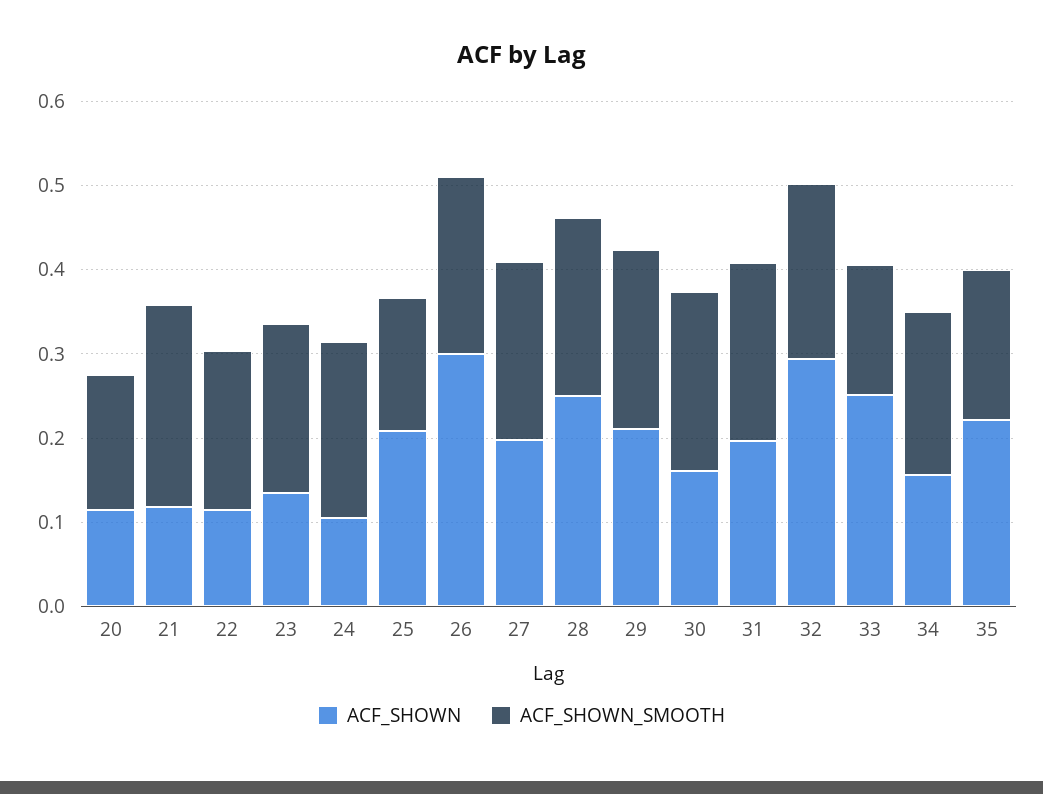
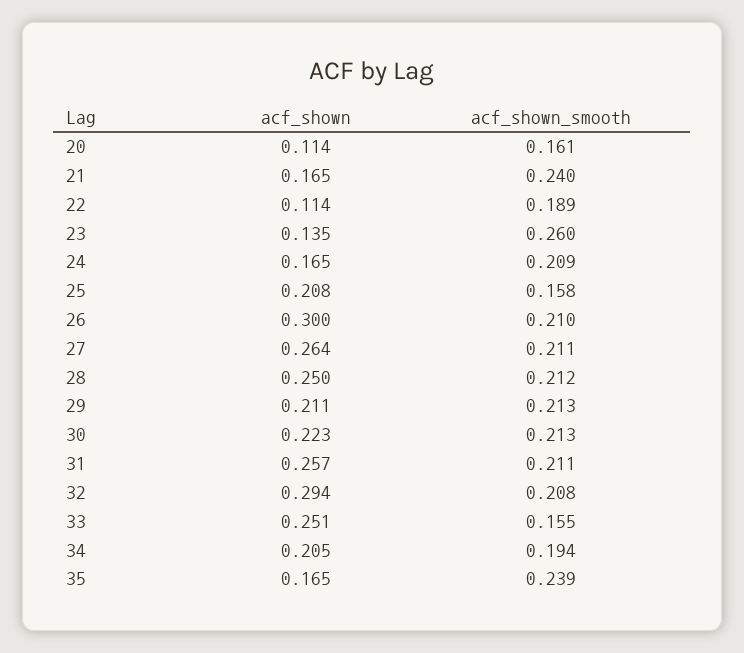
ACF_SHOWN, 21: 0.12 -> 0.165
ACF_SHOWN_SMOOTH, 23: 0.2 -> 0.26
ACF_SHOWN, 24: 0.1 -> 0.165
ACF_SHOWN, 27: 0.2 -> 0.264
ACF_SHOWN, 30: 0.16 -> 0.223
ACF_SHOWN, 31: 0.2 -> 0.257
ACF_SHOWN, 34: 0.16 -> 0.205
ACF_SHOWN, 35: 0.22 -> 0.165
ACF_SHOWN_SMOOTH, 35: 0.18 -> 0.239

